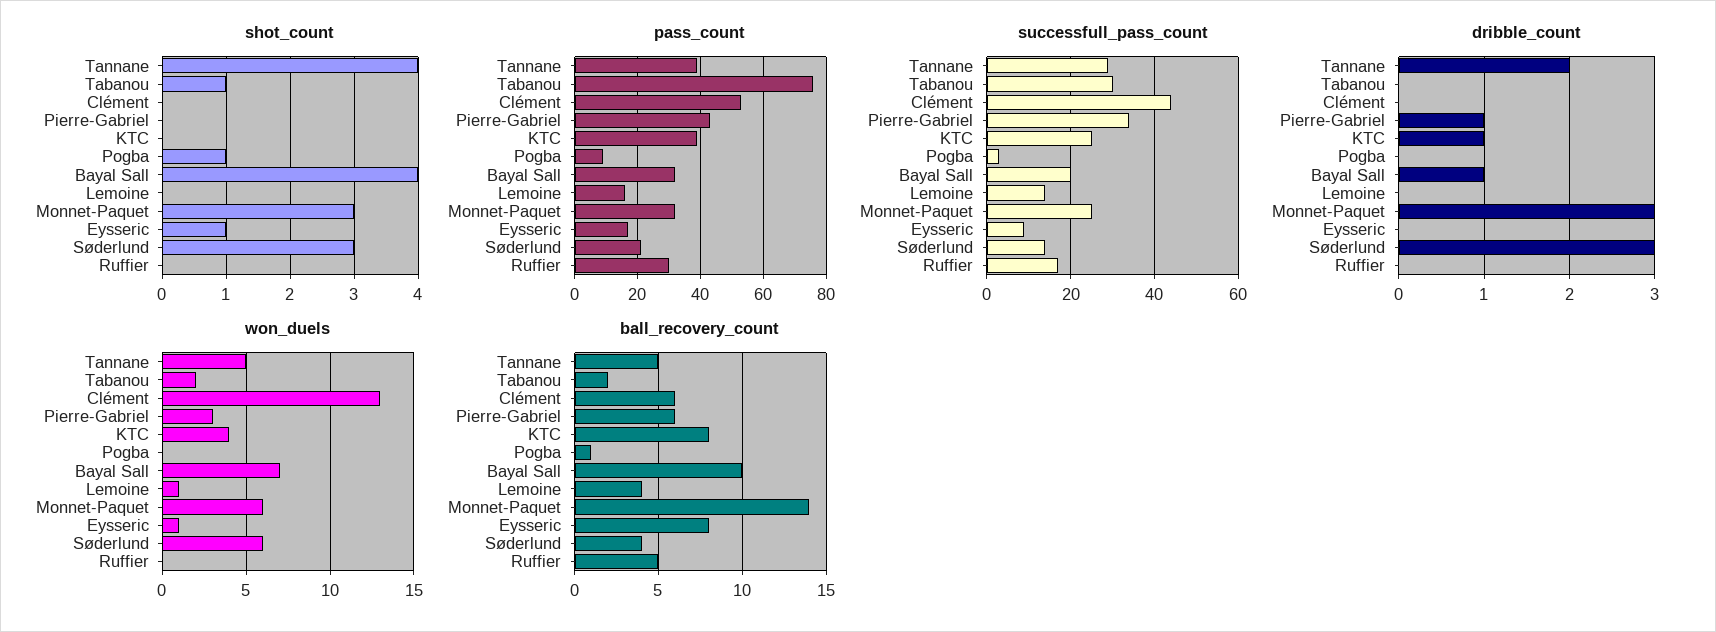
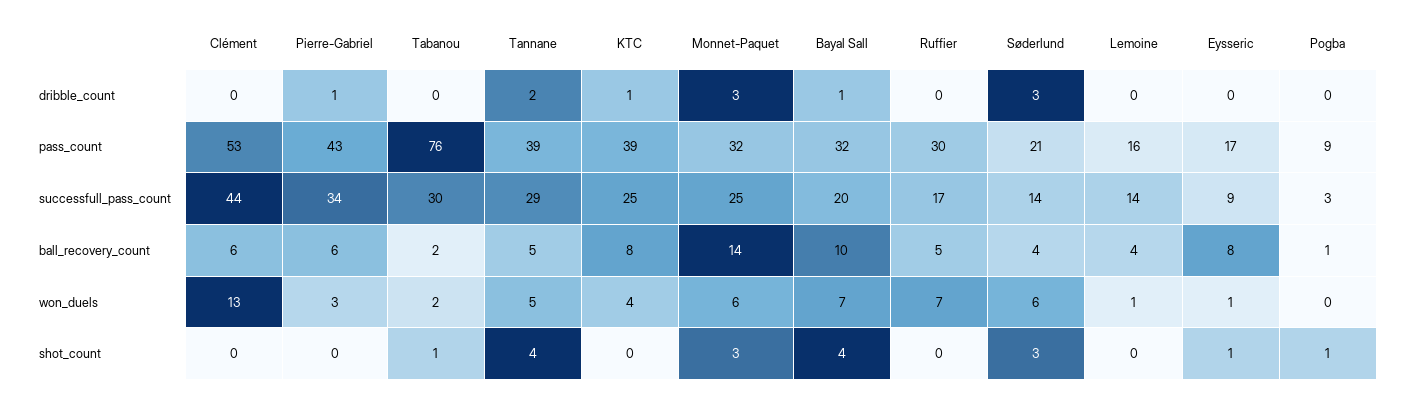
won_duels, Ruffier: 0 -> 7

